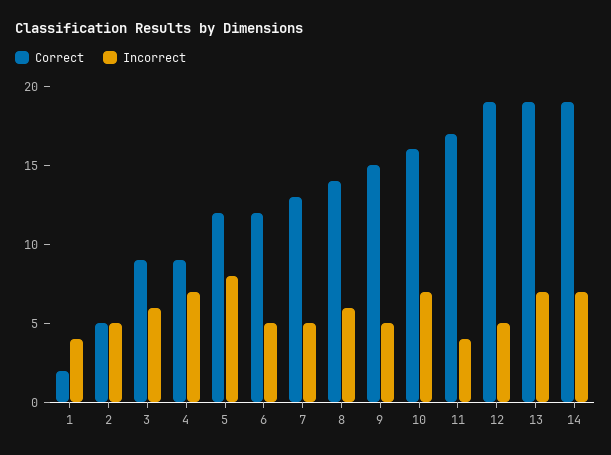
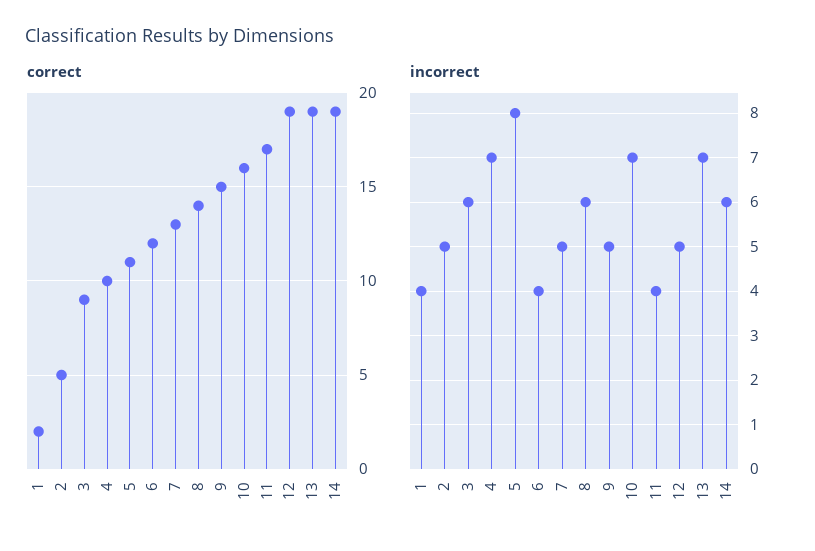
Correct, 4: 9 -> 10
Correct, 5: 12 -> 11
Incorrect, 6: 5 -> 4
Incorrect, 14: 7 -> 6

